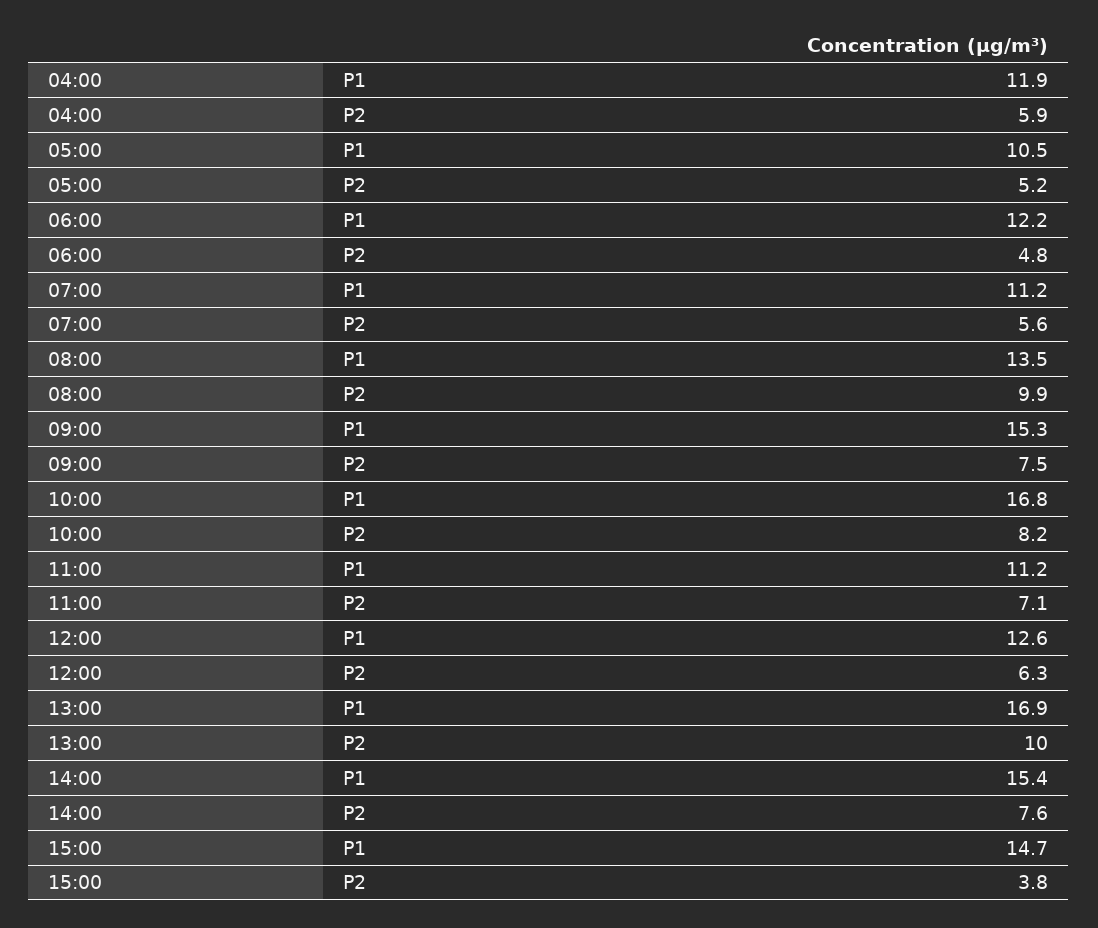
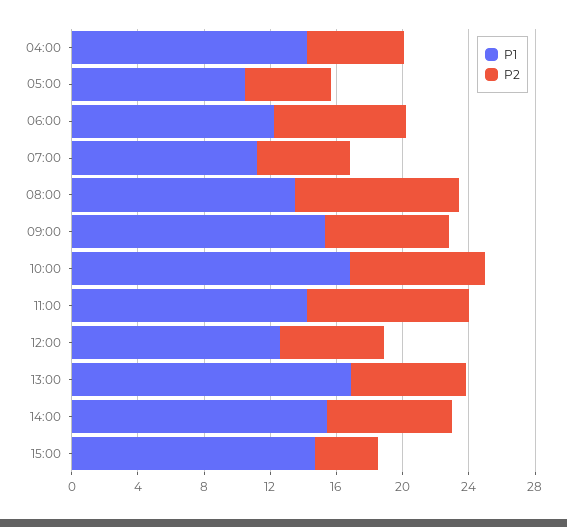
P1, 04:00: 11.9 -> 14
P2, 06:00: 4.8 -> 8
P1, 11:00: 11.2 -> 14
P2, 11:00: 7.1 -> 10
P2, 13:00: 10 -> 7

